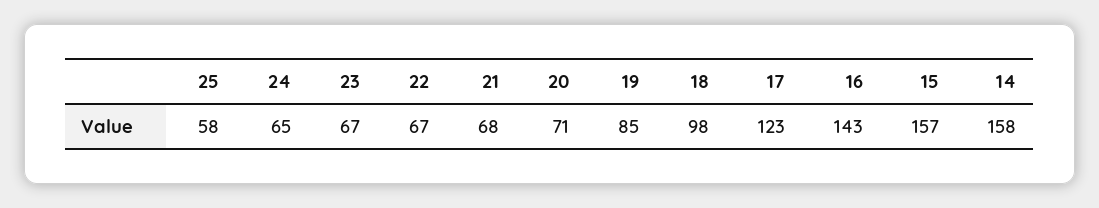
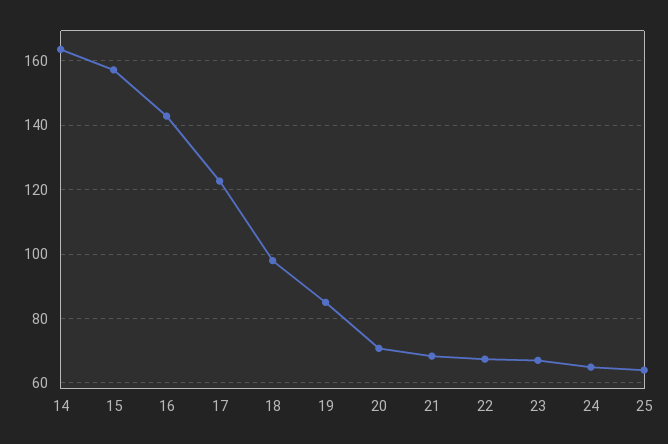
25: 58 -> 64
14: 158 -> 164

